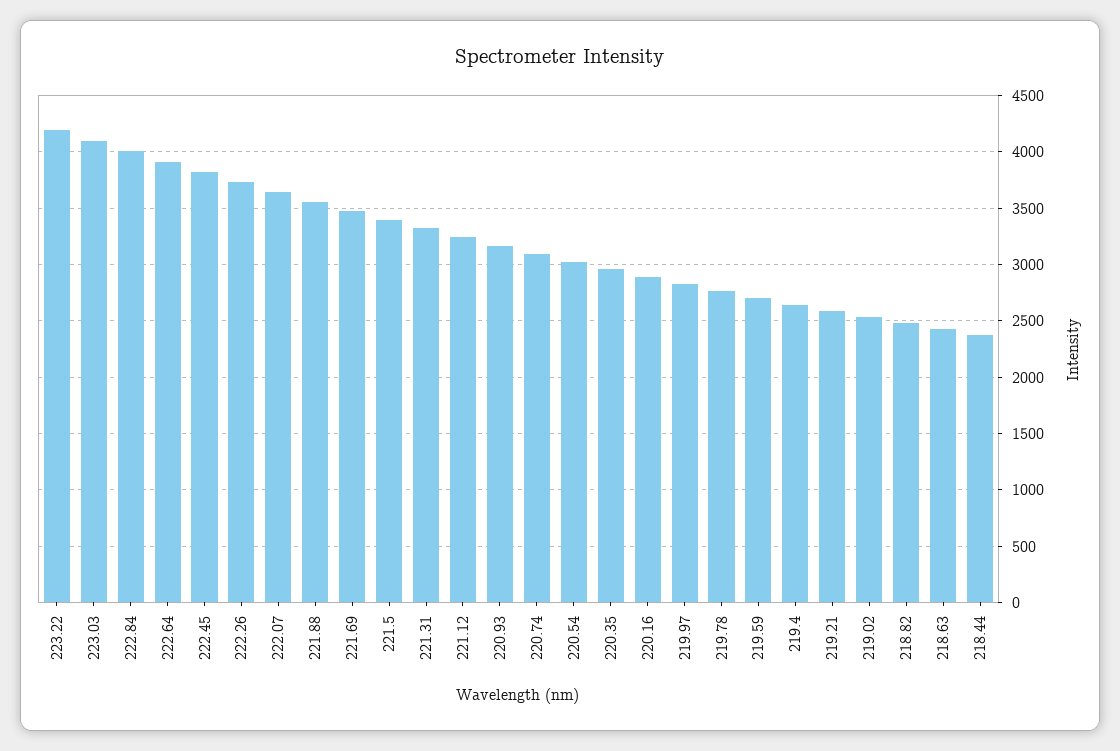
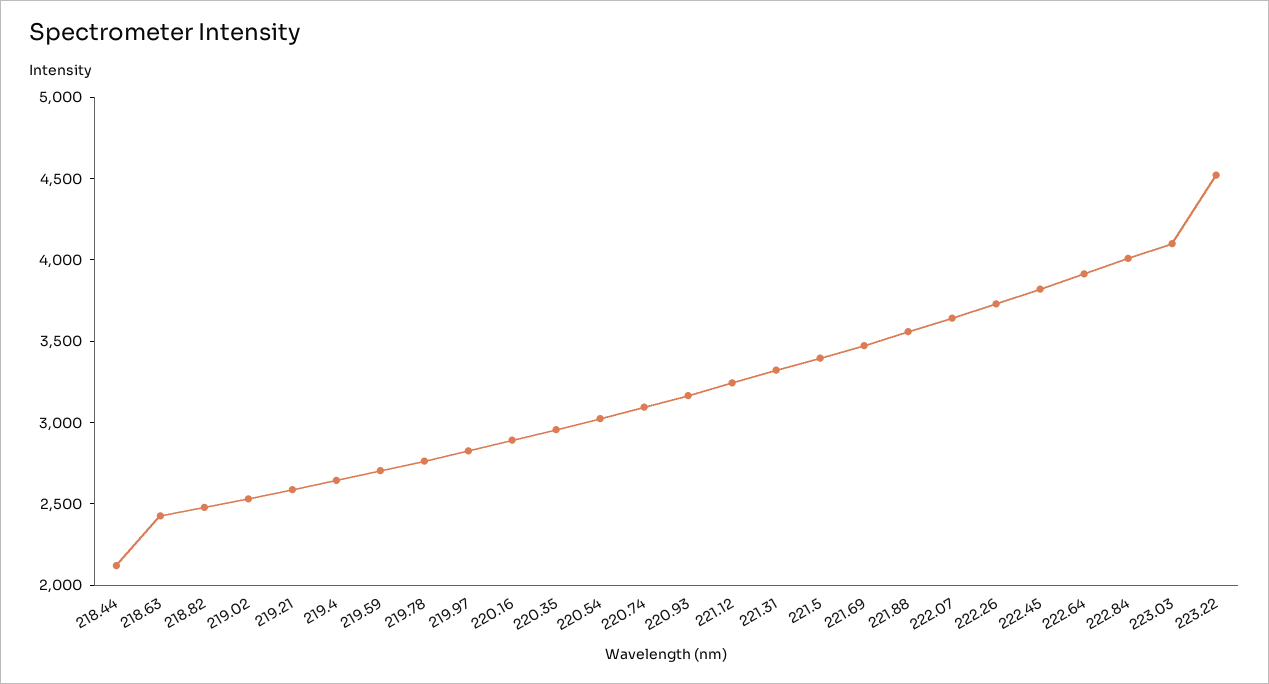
223.22: 4200 -> 4500
218.44: 2400 -> 2100

